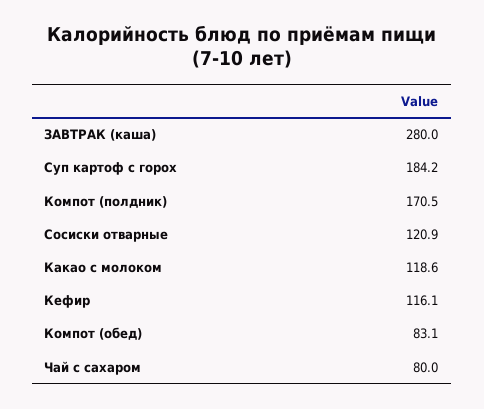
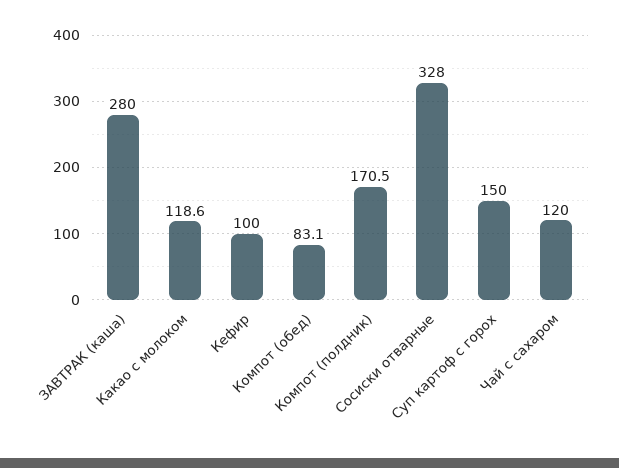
Суп картоф с горох: 184.2 -> 150
Сосиски отварные: 120.9 -> 328
Кефир: 116.1 -> 100
Чай с сахаром: 80 -> 120

